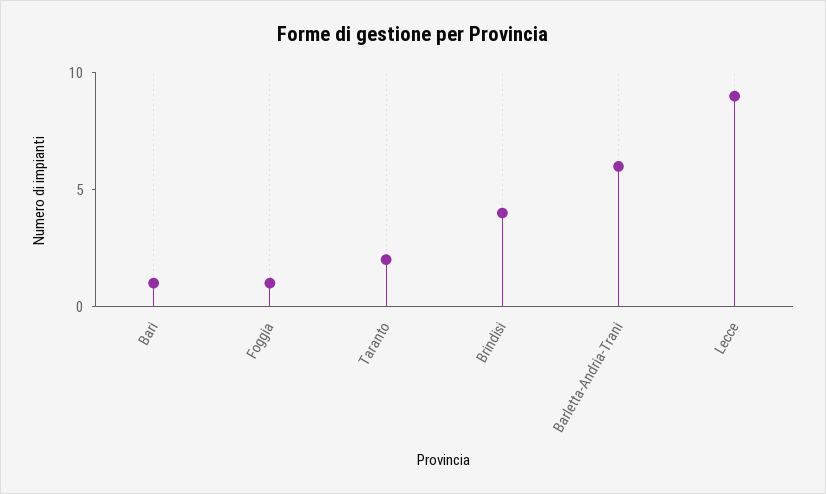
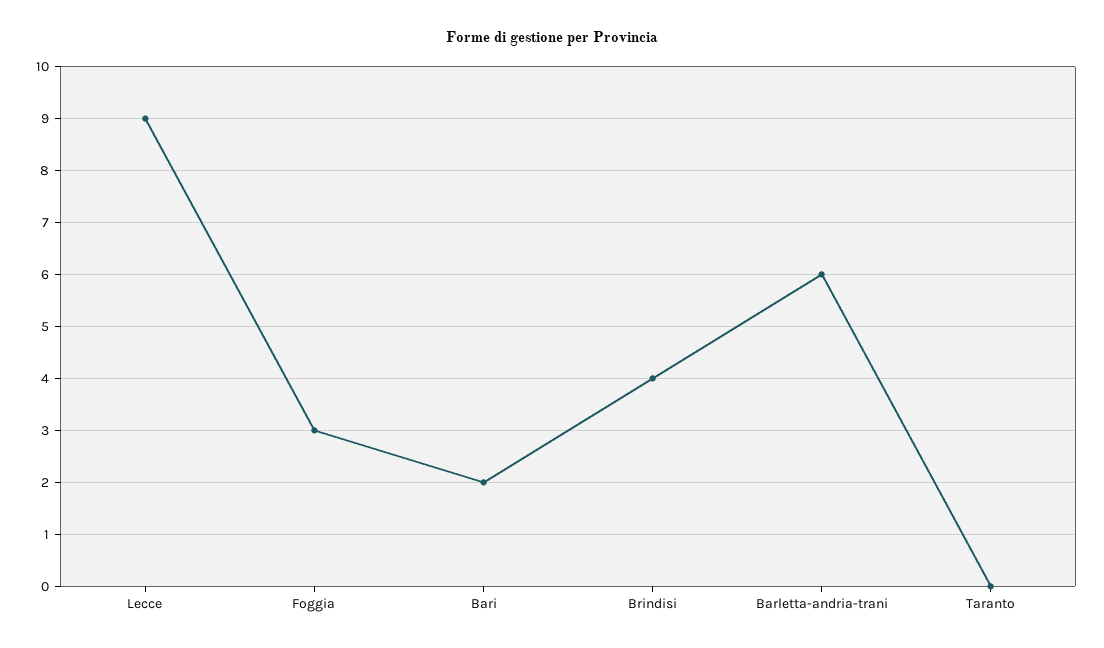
Bari: 1 -> 2
Foggia: 1 -> 3
Taranto: 2 -> 0

